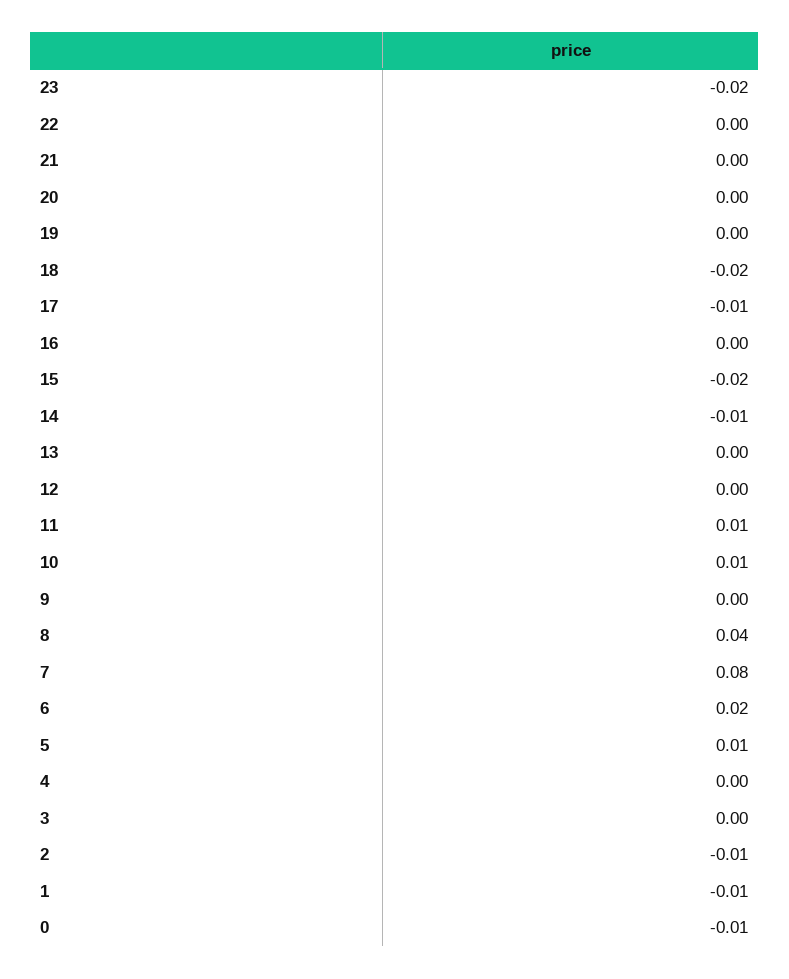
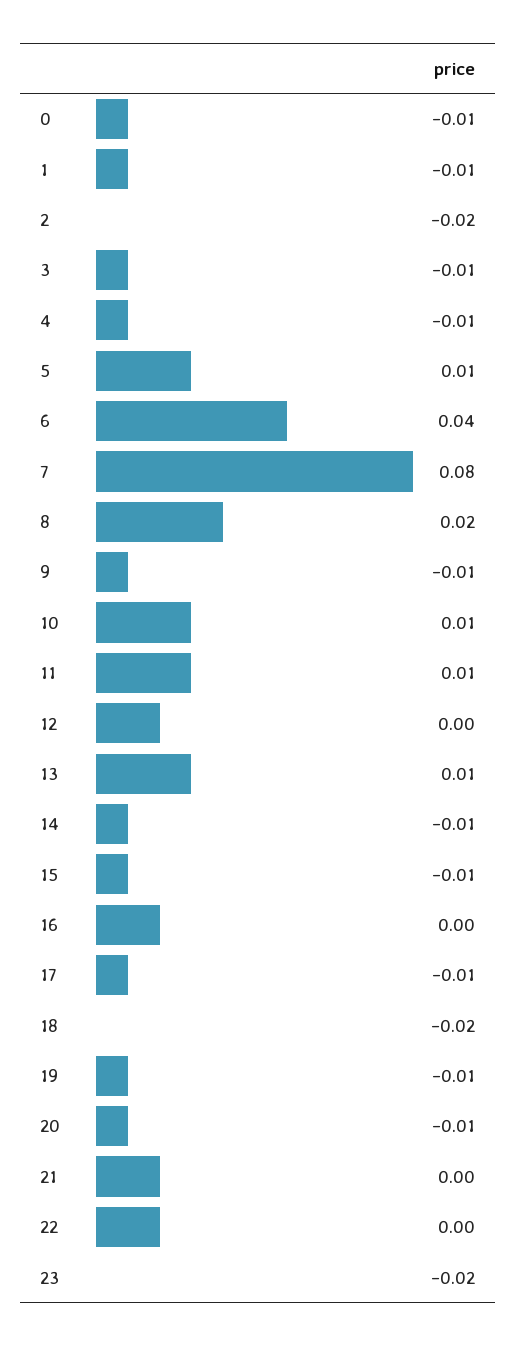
20: 0 -> -0.01
19: 0 -> -0.01
15: -0.02 -> -0.01
13: 0 -> 0.01
9: 0 -> -0.01
8: 0.04 -> 0.02
6: 0.02 -> 0.04
4: 0 -> -0.01
3: 0 -> -0.01
2: -0.01 -> -0.02

